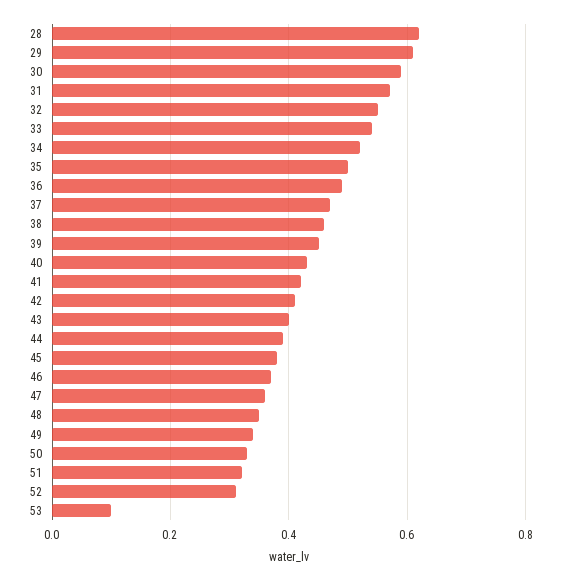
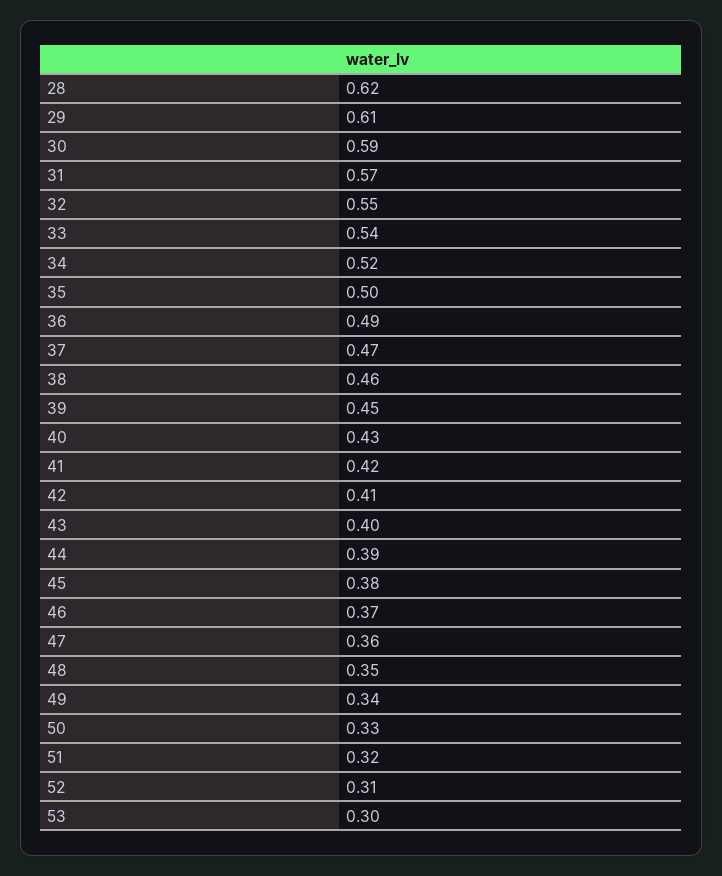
53: 0.1 -> 0.3

